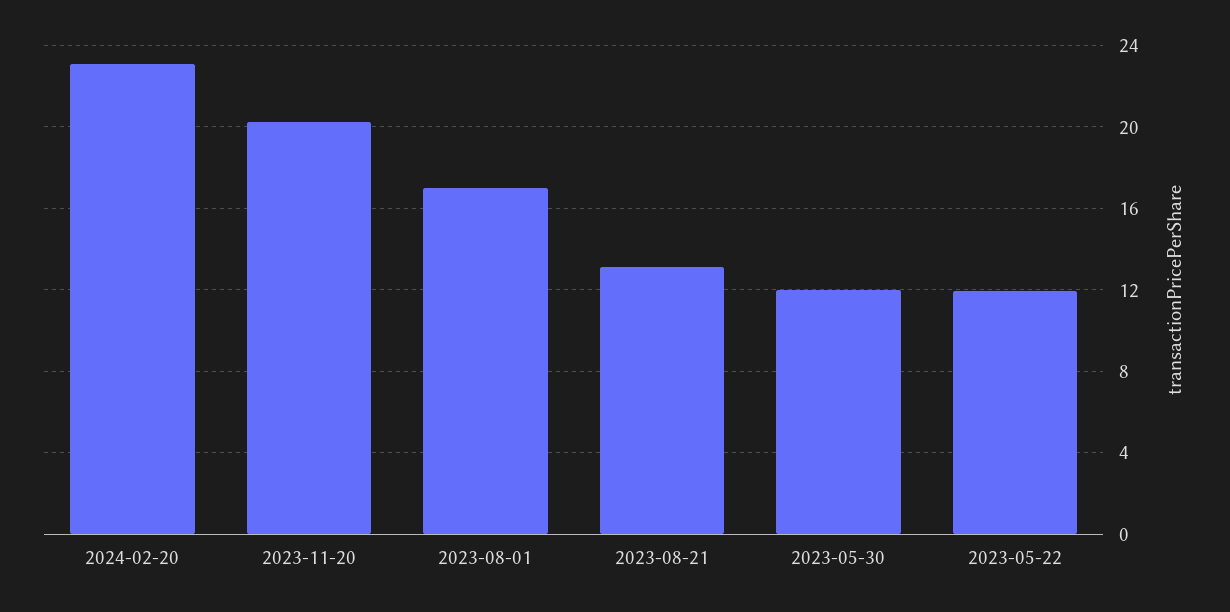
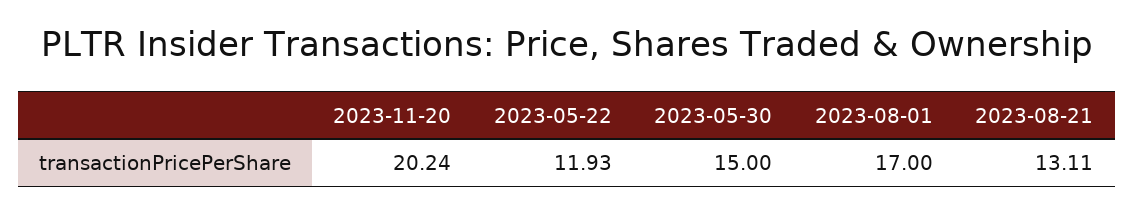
2024-02-20: 23 -> none
2023-05-30: 12 -> 15

